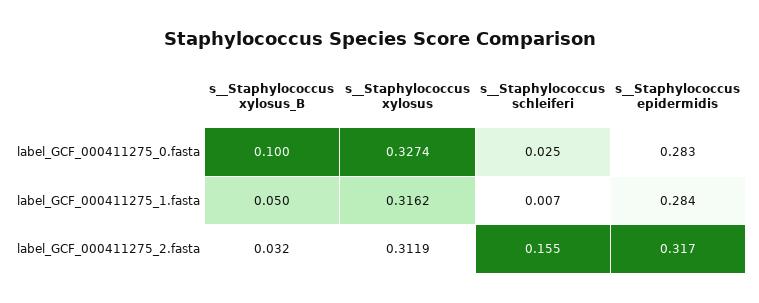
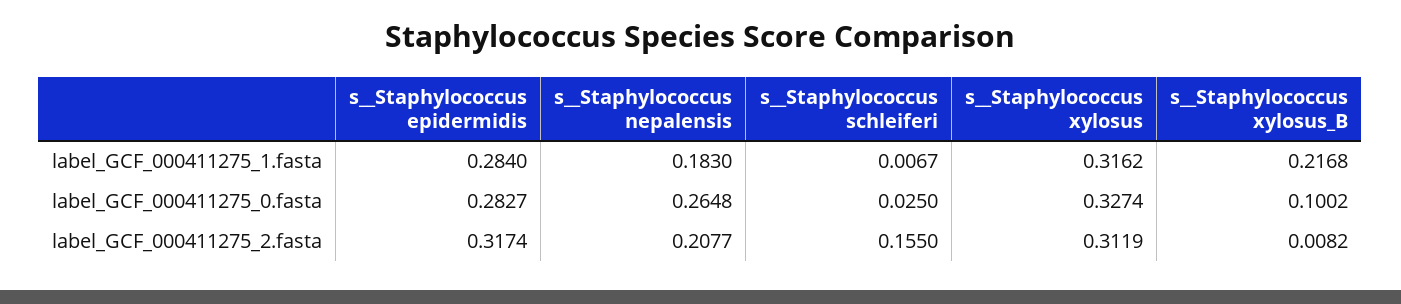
s__Staphylococcus xylosus_B, label_GCF_000411275_1.fasta: 0.05 -> 0.2168
s__Staphylococcus xylosus_B, label_GCF_000411275_2.fasta: 0.032 -> 0.0082
s__Staphylococcus nepalensis, label_GCF_000411275_1.fasta: none -> 0.183
s__Staphylococcus nepalensis, label_GCF_000411275_0.fasta: none -> 0.2648
s__Staphylococcus nepalensis, label_GCF_000411275_2.fasta: none -> 0.2077

